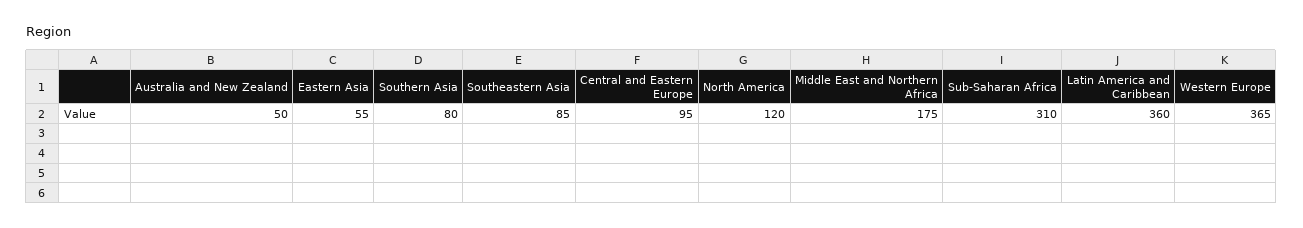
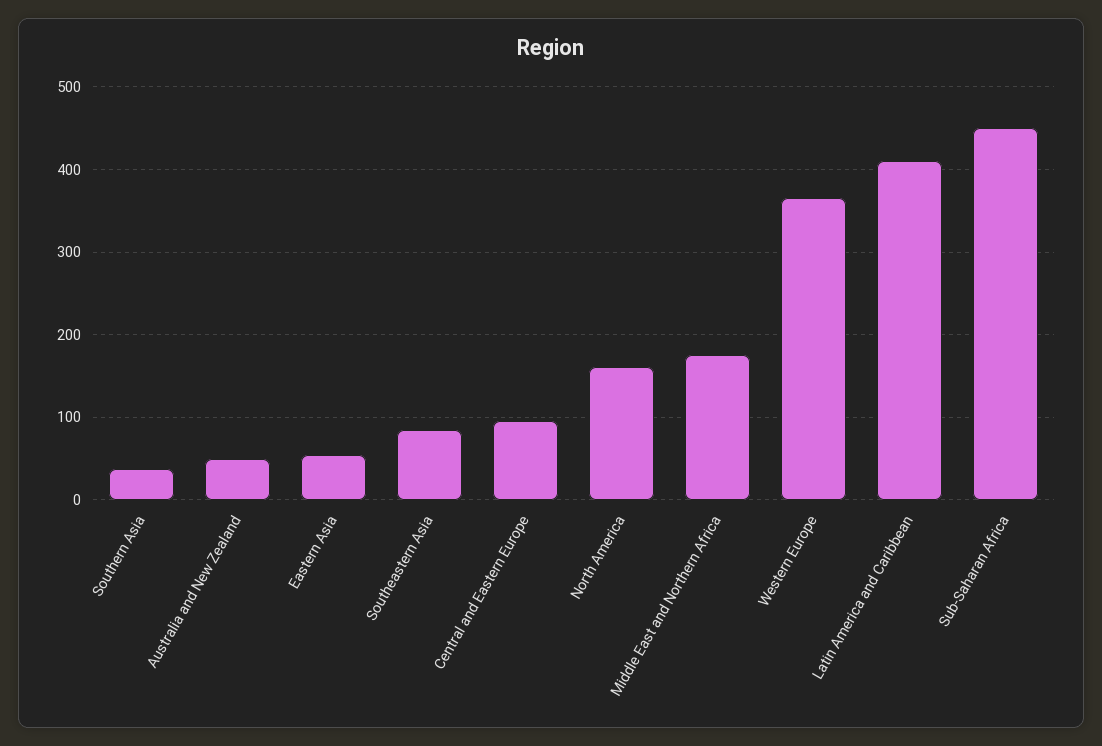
Southern Asia: 80 -> 40
North America: 120 -> 160
Sub-Saharan Africa: 310 -> 450
Latin America and Caribbean: 360 -> 410

